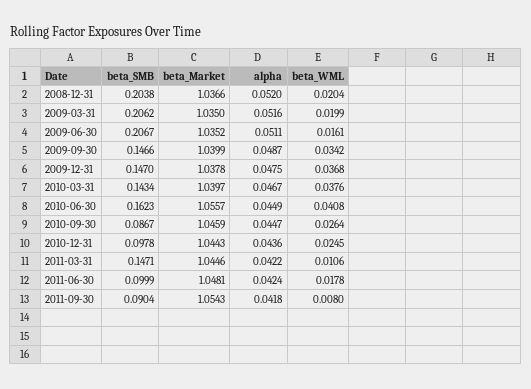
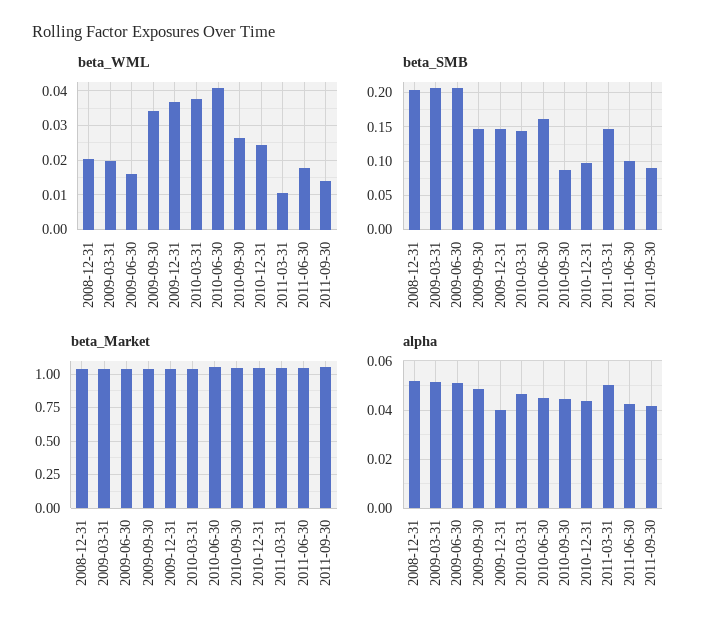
alpha, 2009-12-31: 0.0475 -> 0.04
alpha, 2011-03-31: 0.0422 -> 0.05
beta_WML, 2011-09-30: 0.008 -> 0.014

